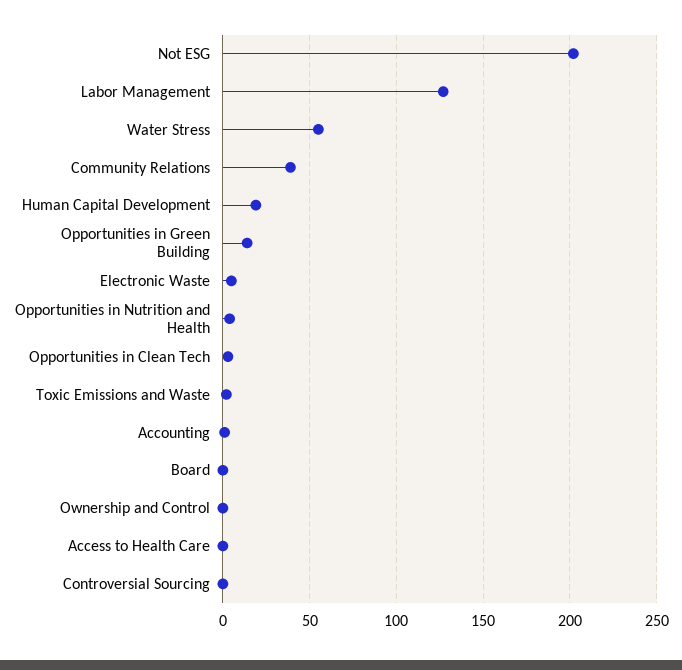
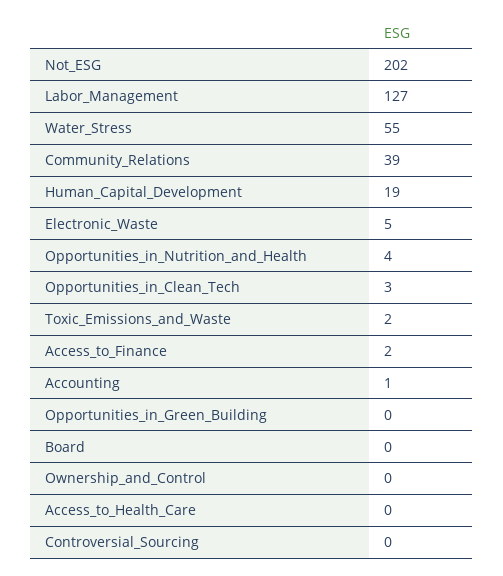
Opportunities in Green Building: 15 -> 0
Access_to_Finance: none -> 2

